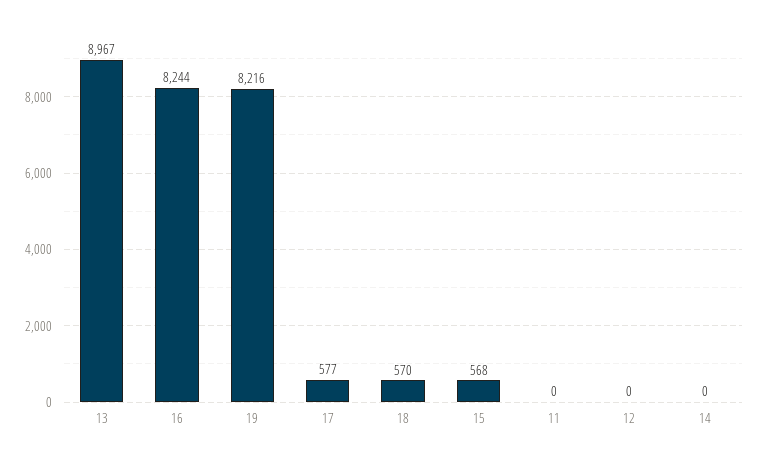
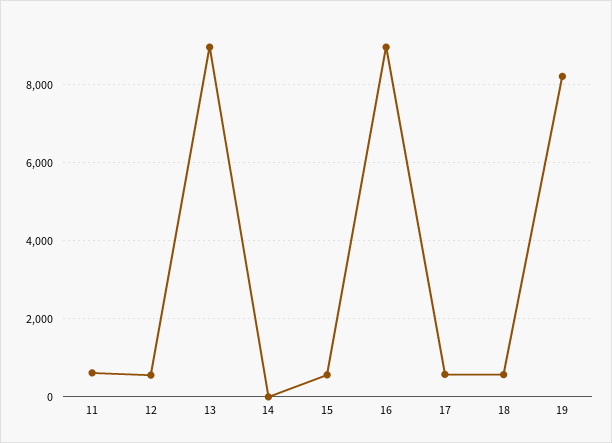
16: 8244 -> 9000
11: 0 -> 600
12: 0 -> 600

